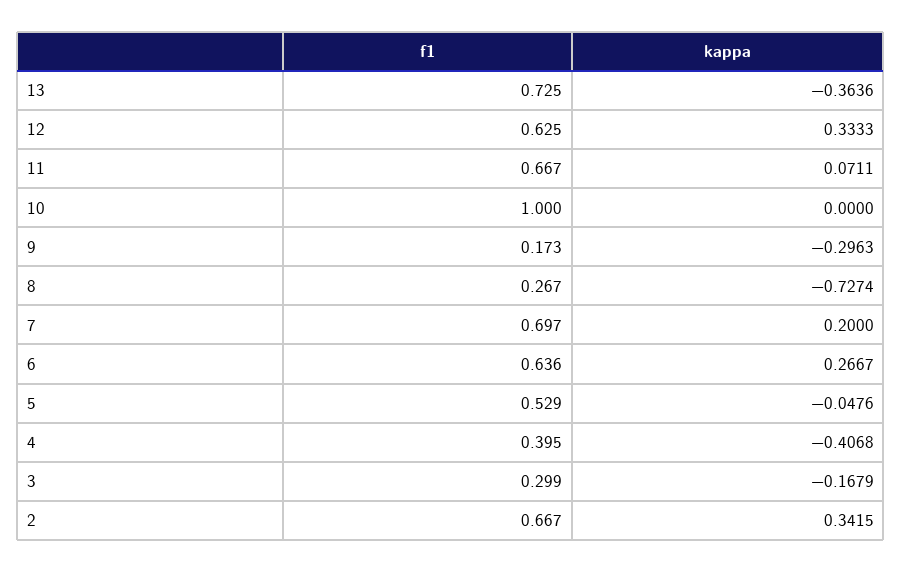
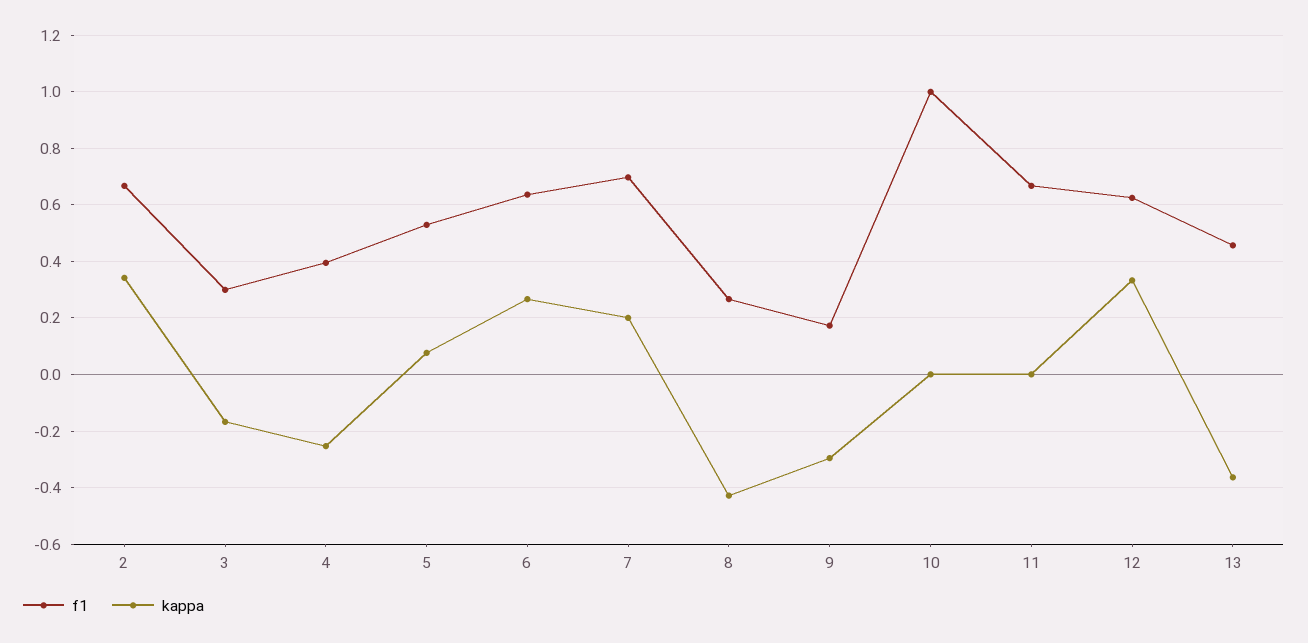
f1, 13: 0.725 -> 0.45
kappa, 11: 0.0711 -> 0
kappa, 8: -0.7274 -> -0.425
kappa, 5: -0.0476 -> 0.075
kappa, 4: -0.4068 -> -0.25

